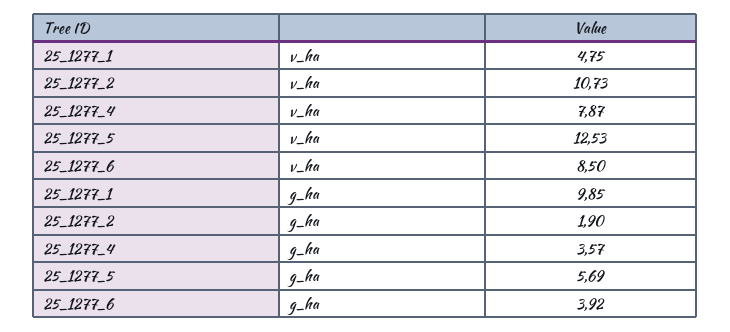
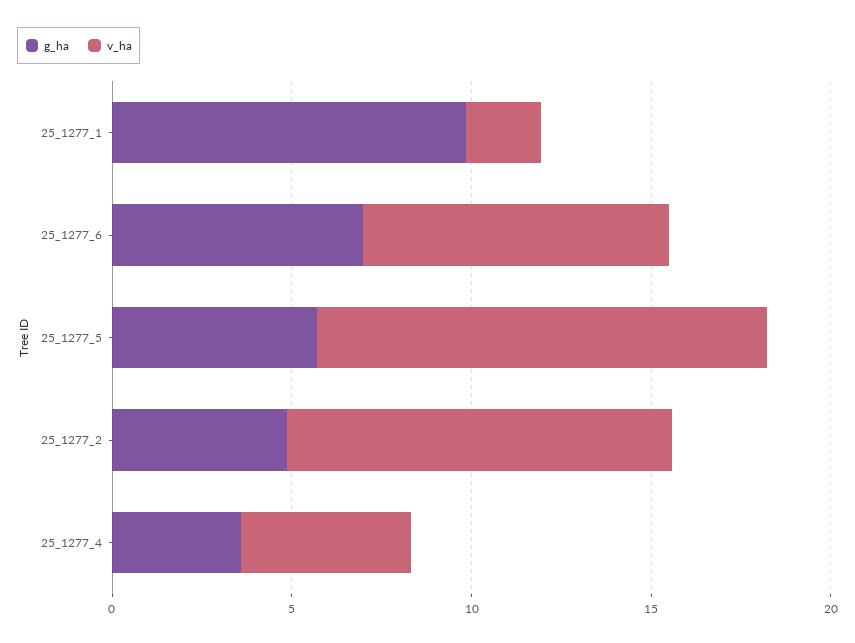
v_ha, 25_1277_1: 4.75 -> 2
v_ha, 25_1277_4: 7.87 -> 5
g_ha, 25_1277_2: 1.9 -> 5
g_ha, 25_1277_6: 3.92 -> 7

